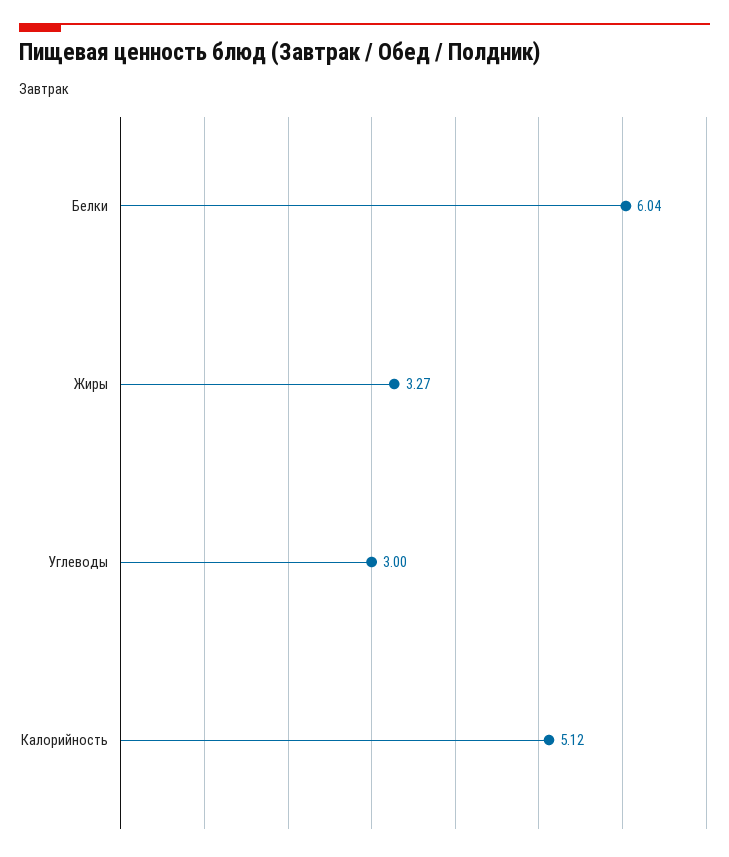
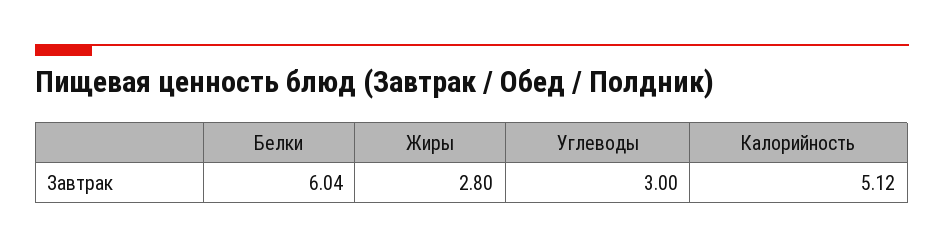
Жиры: 3.27 -> 2.8

